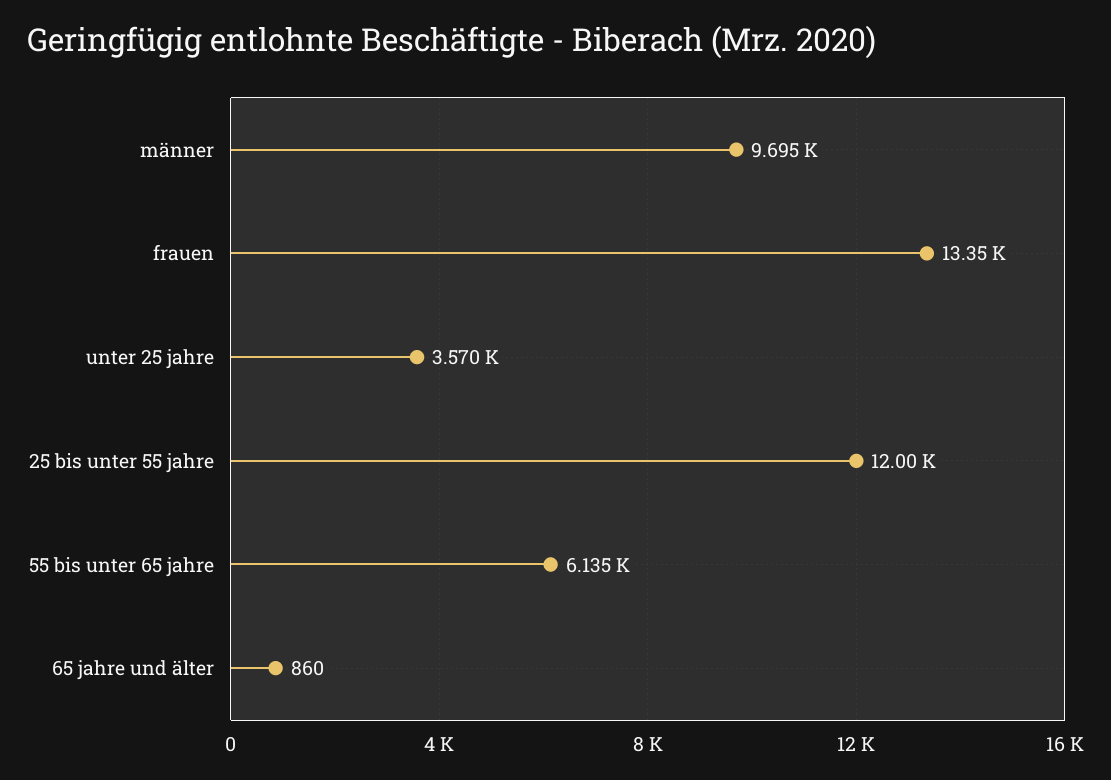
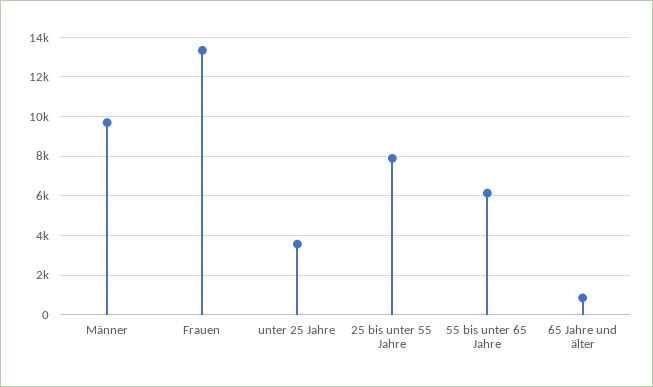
25 bis unter 55 jahre: 12000 -> 8000

